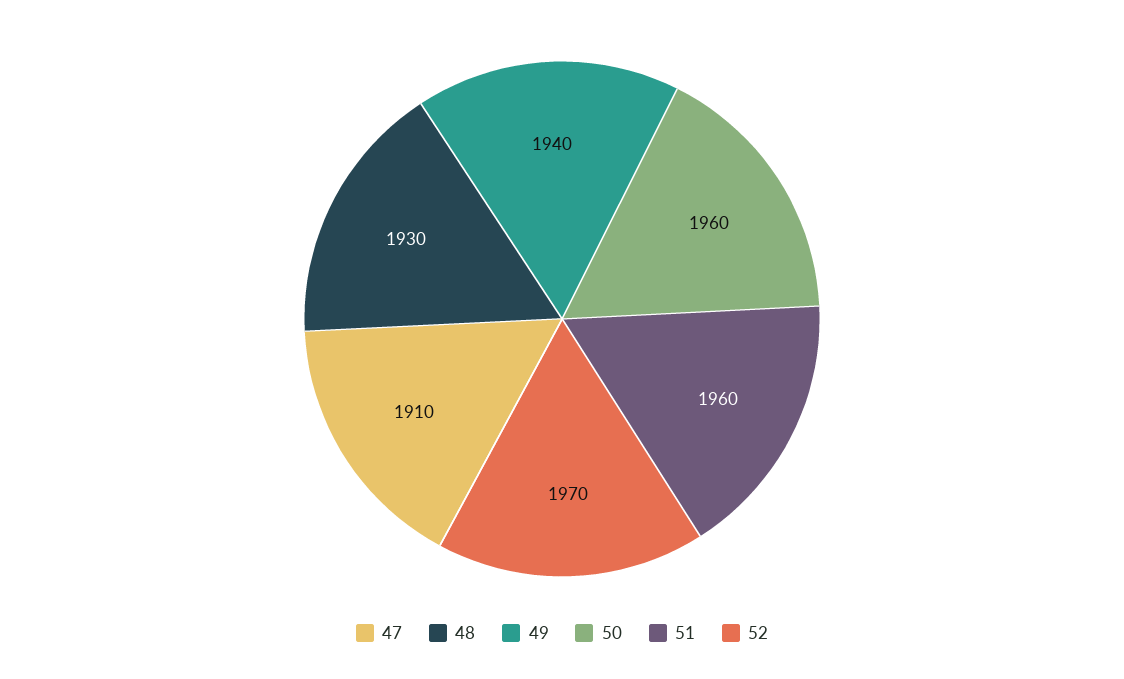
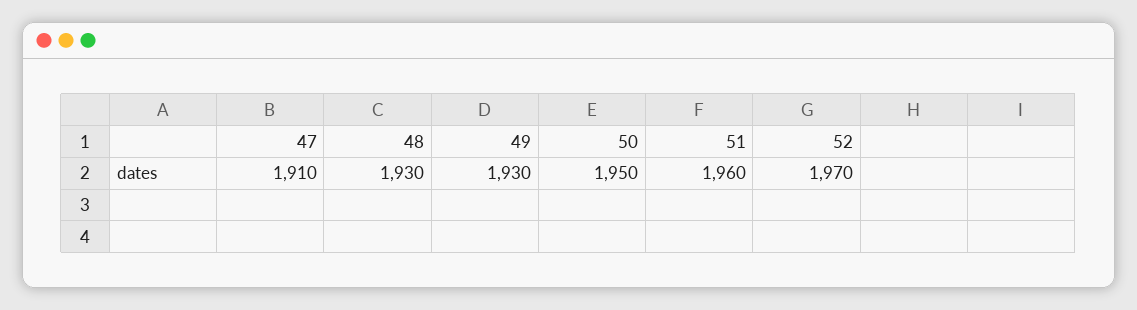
49: 1940 -> 1930
50: 1960 -> 1950

